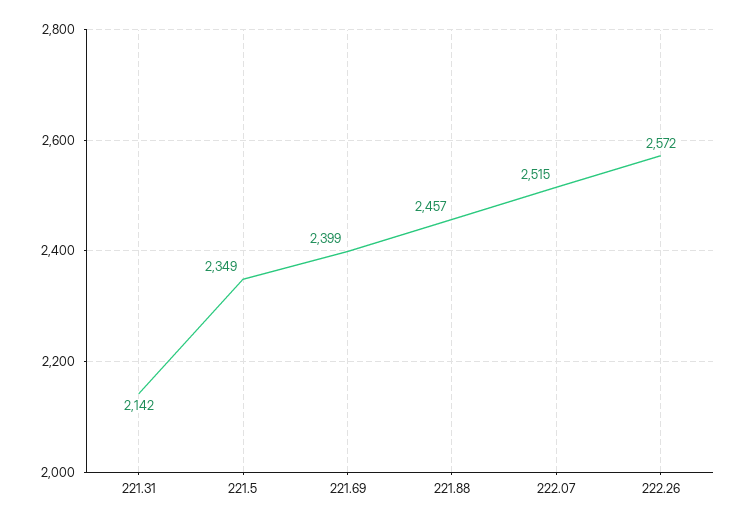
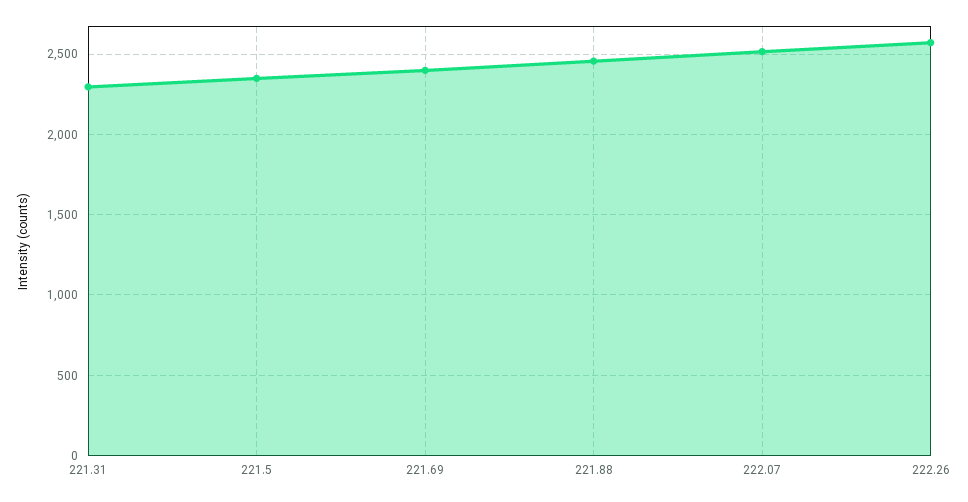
221.31: 2142 -> 2300

